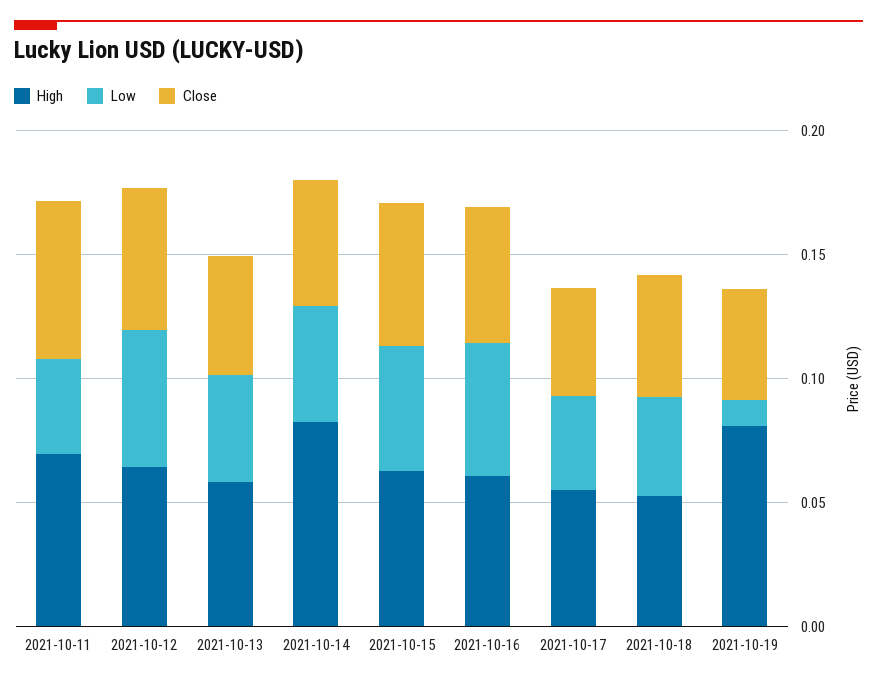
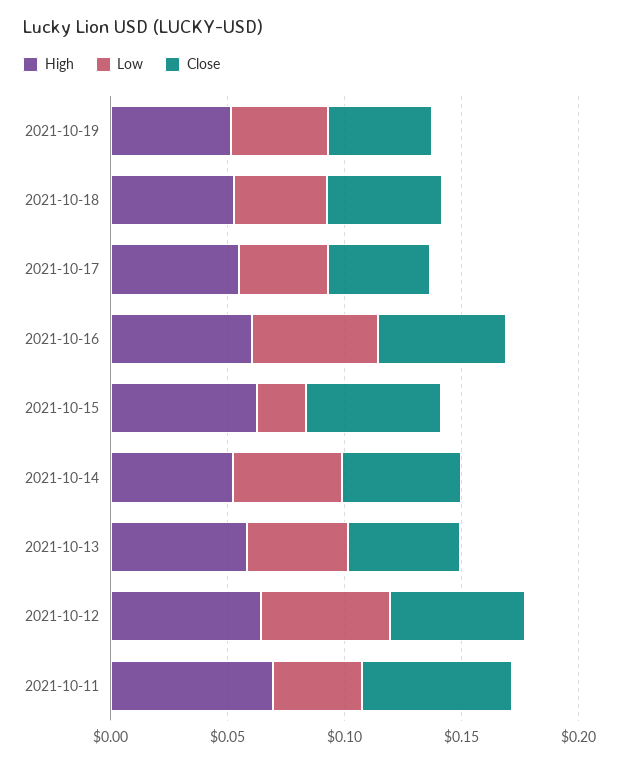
High, 2021-10-14: 0.08 -> 0.05
Low, 2021-10-15: 0.05 -> 0.02
High, 2021-10-19: 0.08 -> 0.05
Low, 2021-10-19: 0.01 -> 0.04

